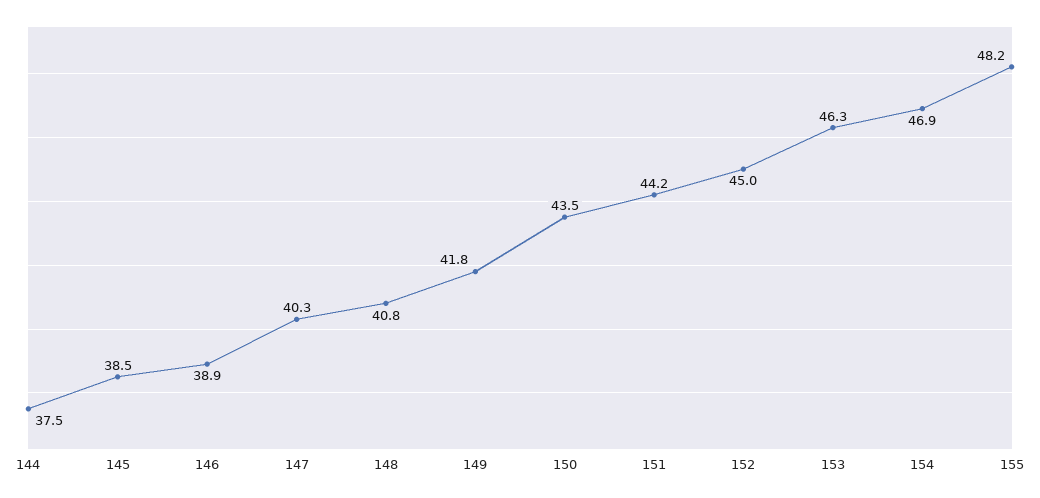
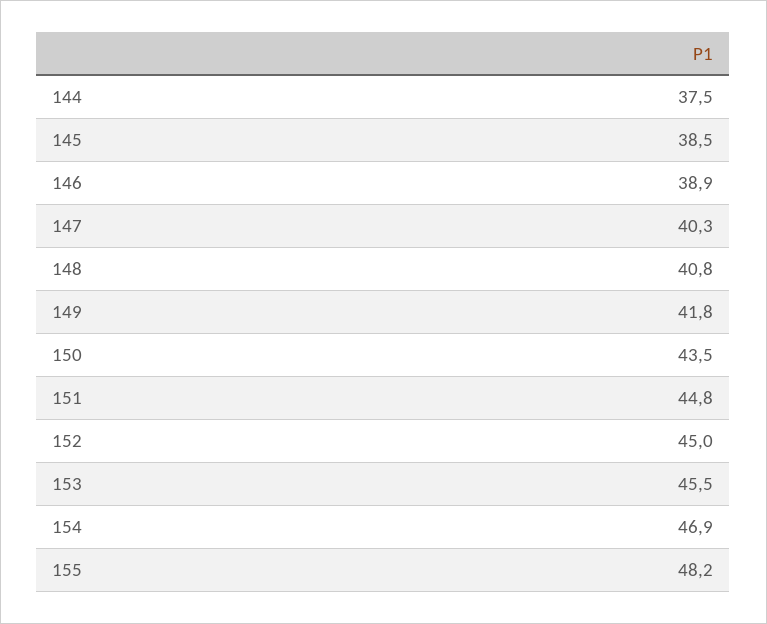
151: 44.2 -> 44.8
153: 46.3 -> 45.5

